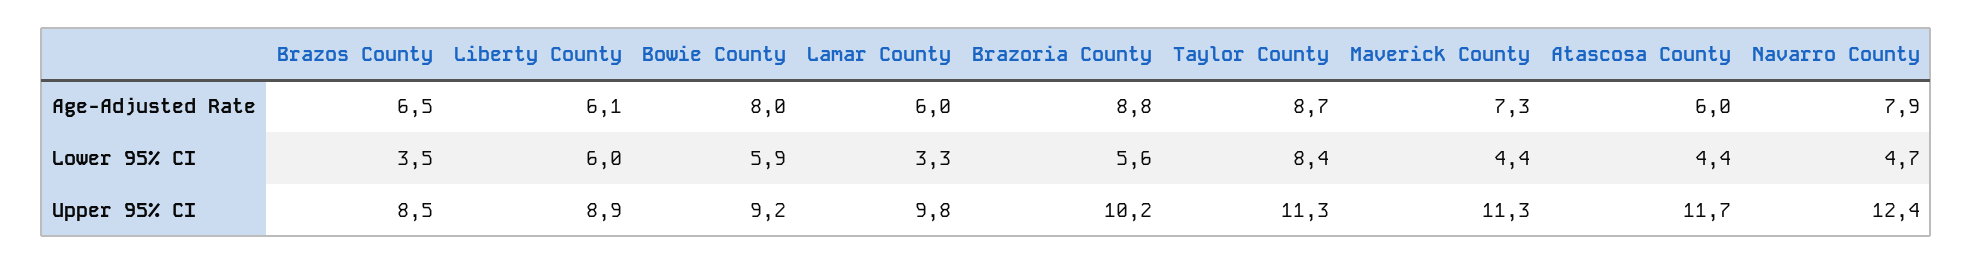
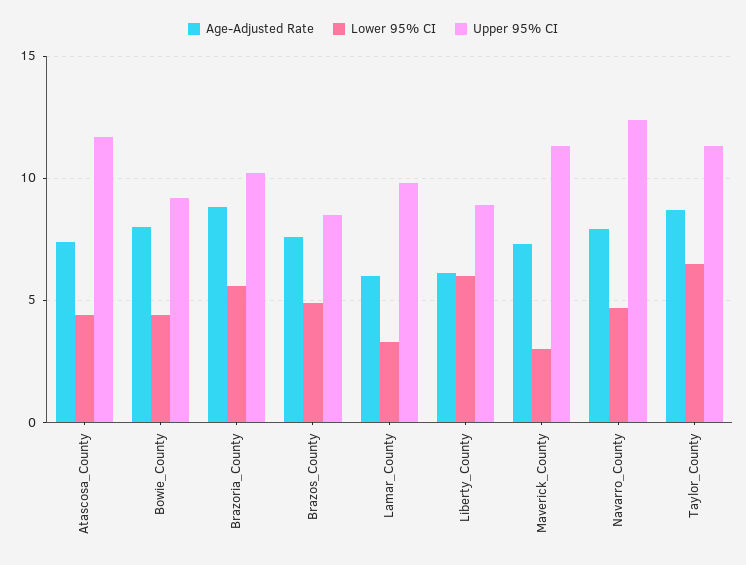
Age-Adjusted Rate, Brazos County: 6.5 -> 7.5
Age-Adjusted Rate, Atascosa County: 6 -> 7.5
Lower 95% CI, Brazos County: 3.5 -> 5
Lower 95% CI, Bowie County: 5.9 -> 4.5
Lower 95% CI, Taylor County: 8.4 -> 6.5
Lower 95% CI, Maverick County: 4.4 -> 3

